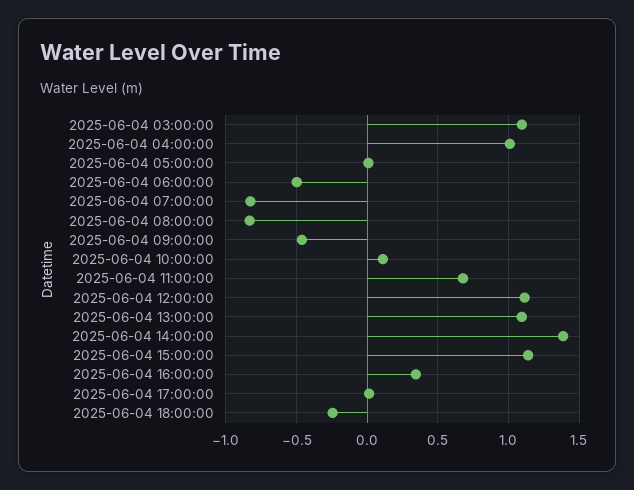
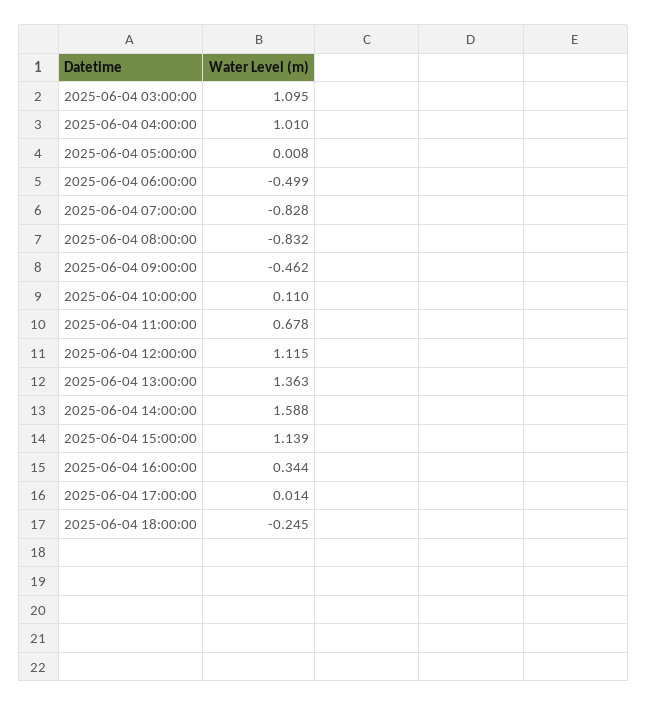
2025-06-04 13:00:00: 1.1 -> 1.363
2025-06-04 14:00:00: 1.4 -> 1.588

